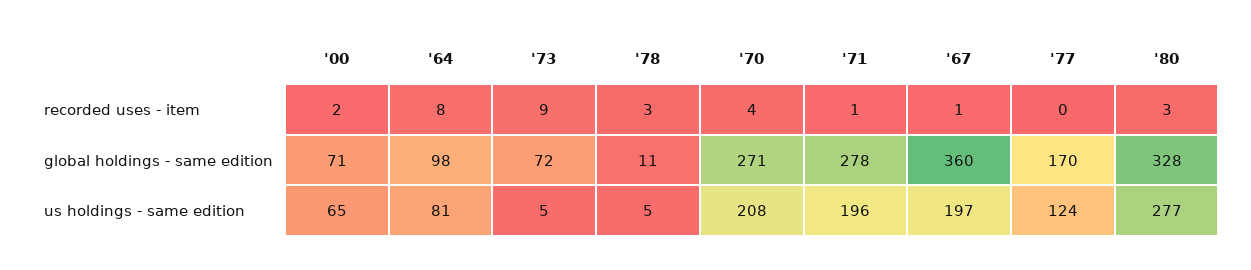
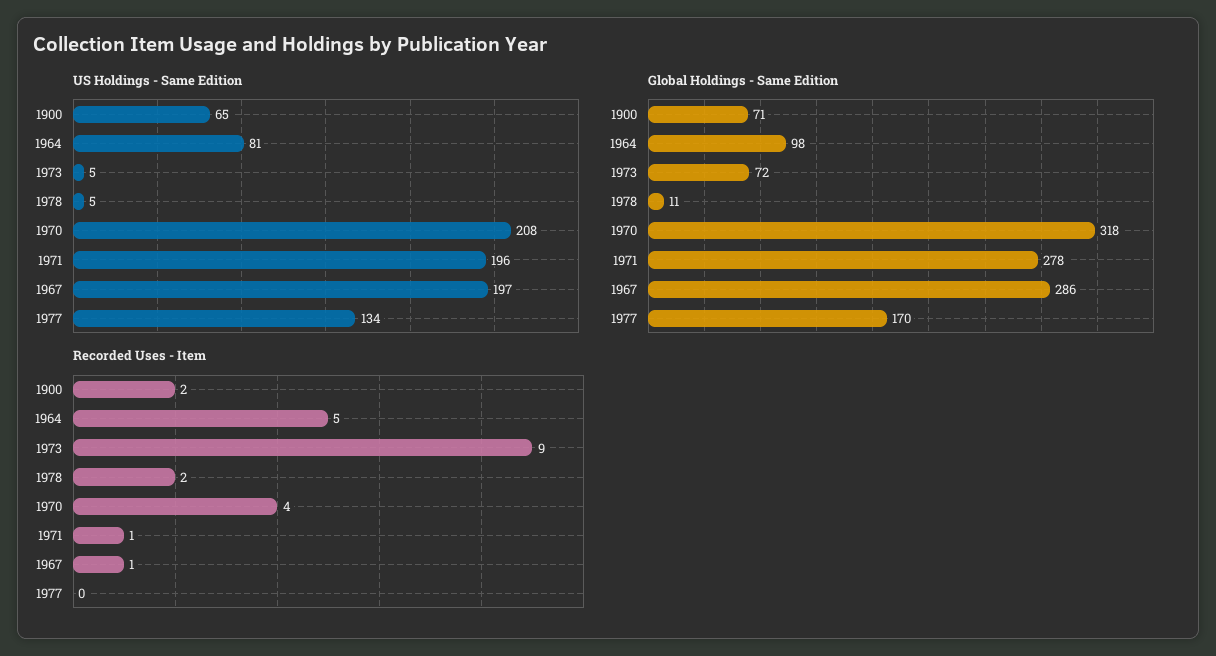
recorded uses - item, '64: 8 -> 5
recorded uses - item, '78: 3 -> 2
recorded uses - item, '80: 3 -> none
global holdings - same edition, '70: 271 -> 318
global holdings - same edition, '67: 360 -> 286
global holdings - same edition, '80: 328 -> none
us holdings - same edition, '77: 124 -> 134
us holdings - same edition, '80: 277 -> none

